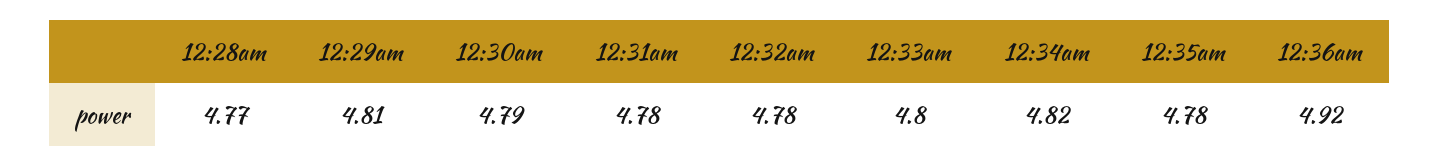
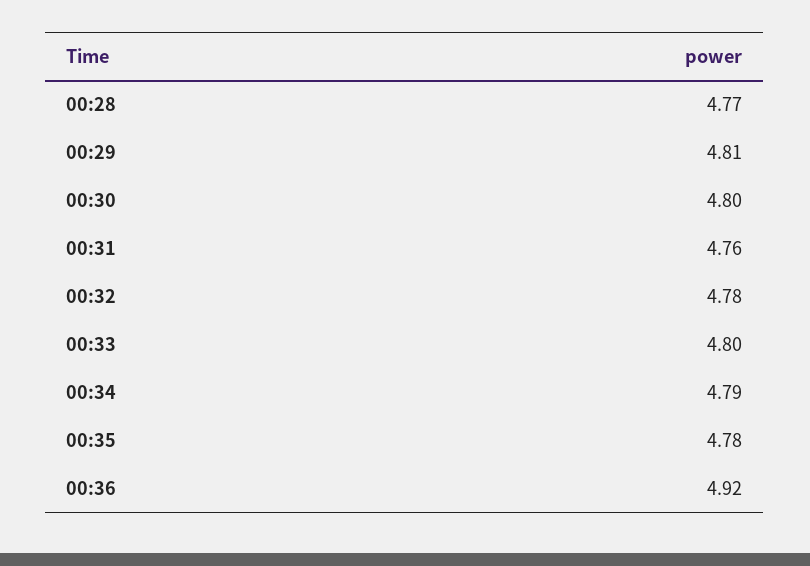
12:30am: 4.79 -> 4.8
12:31am: 4.78 -> 4.76
12:34am: 4.82 -> 4.79

